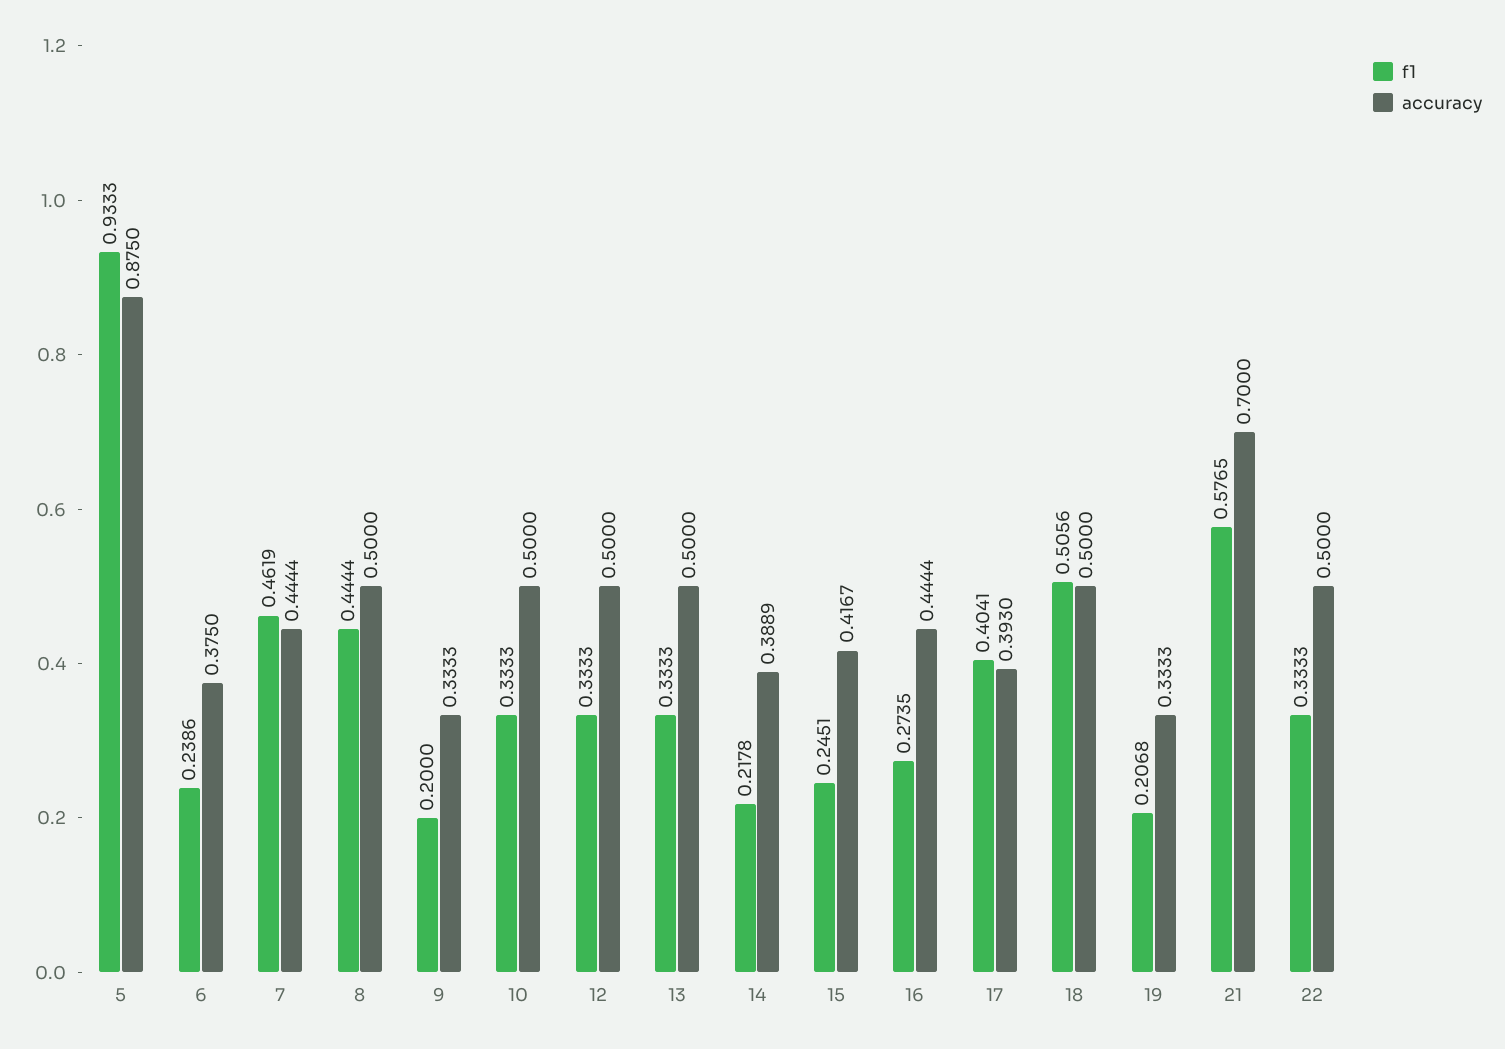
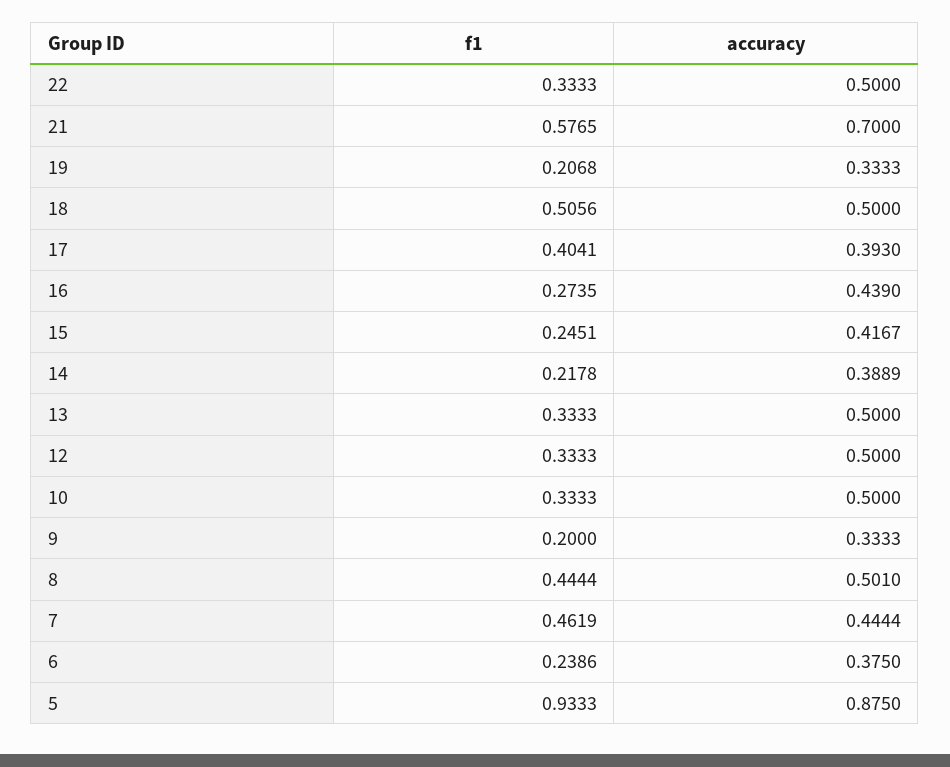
accuracy, 8: 0.5 -> 0.501
accuracy, 16: 0.4444 -> 0.439

